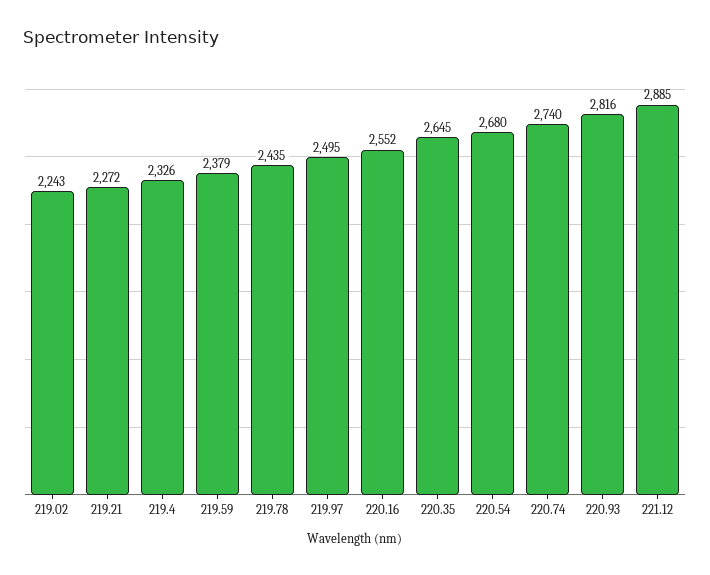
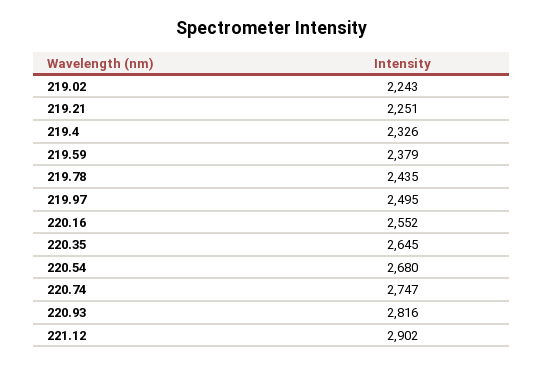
219.21: 2272 -> 2251
220.74: 2740 -> 2747
221.12: 2885 -> 2902

